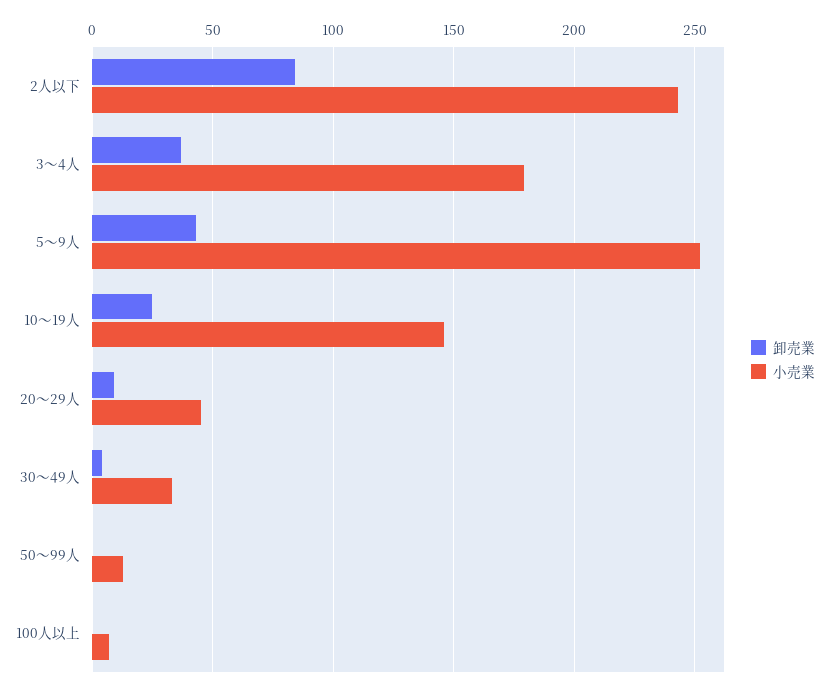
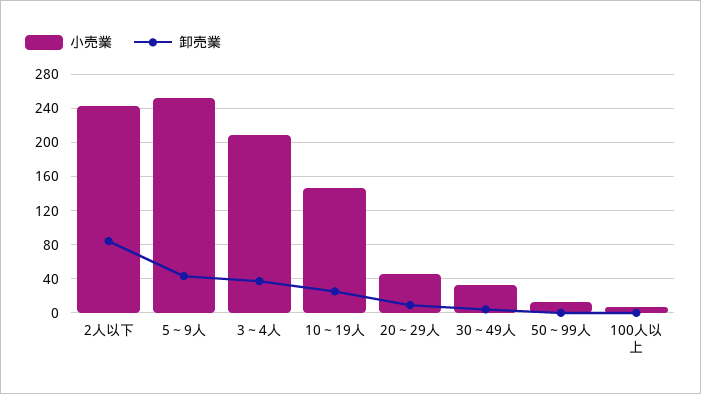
小売業, 3～4人: 180 -> 210

